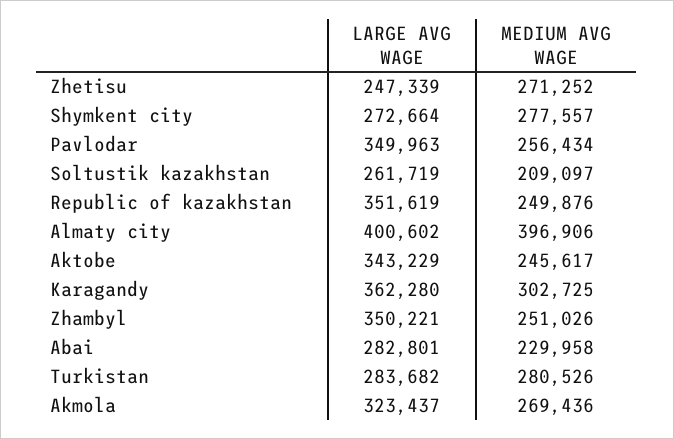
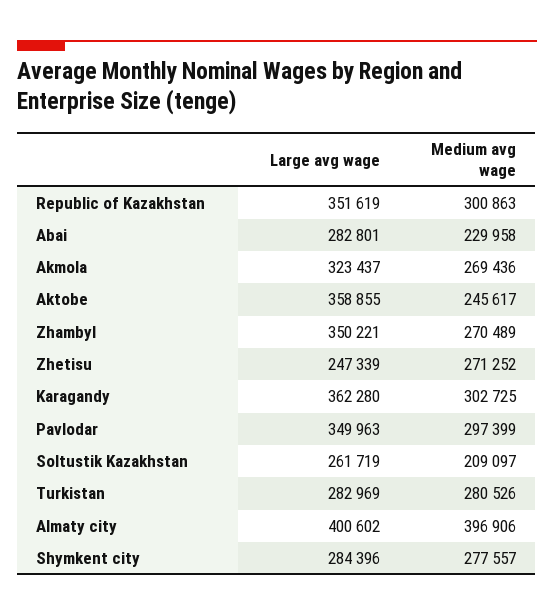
LARGE AVG WAGE, Shymkent city: 272664 -> 284396
MEDIUM AVG WAGE, Pavlodar: 256434 -> 297399
MEDIUM AVG WAGE, Republic of kazakhstan: 249876 -> 300863
LARGE AVG WAGE, Aktobe: 343229 -> 358855
MEDIUM AVG WAGE, Zhambyl: 251026 -> 270489
LARGE AVG WAGE, Turkistan: 283682 -> 282969

